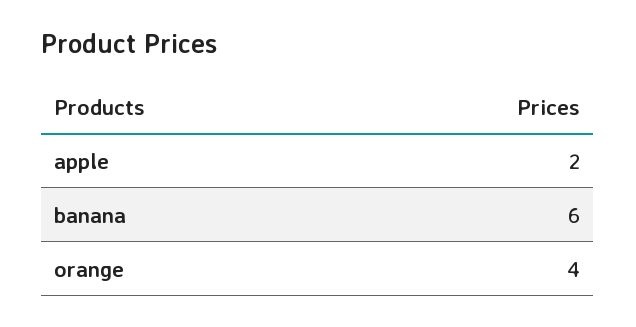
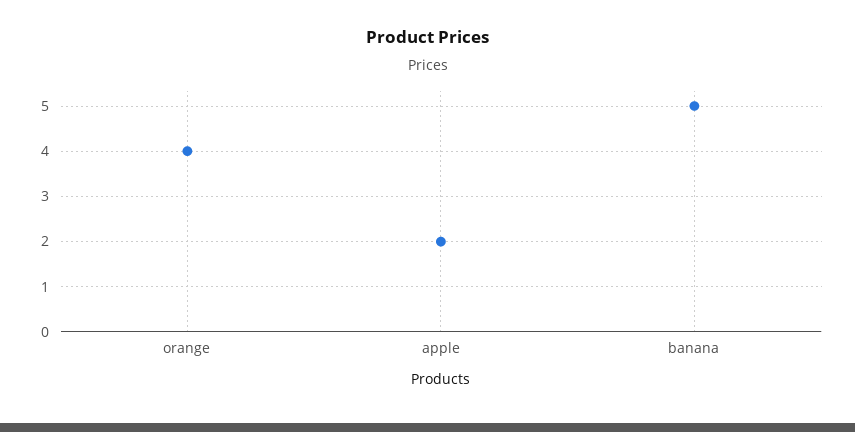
banana: 6 -> 5

